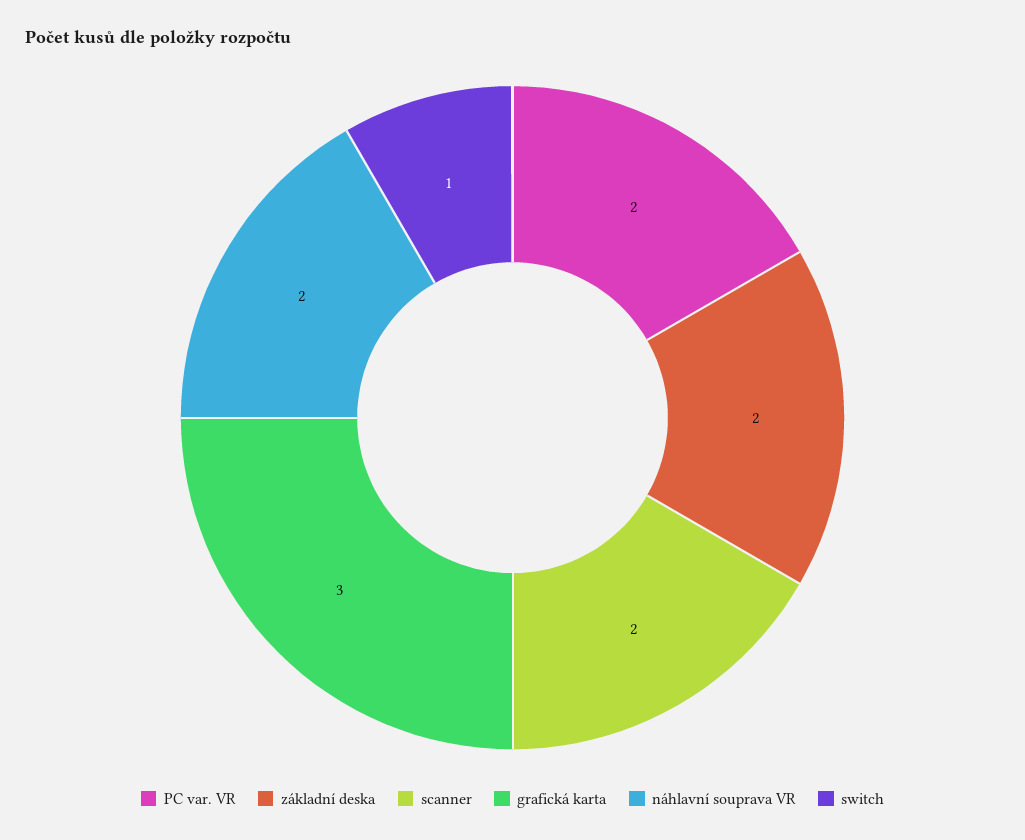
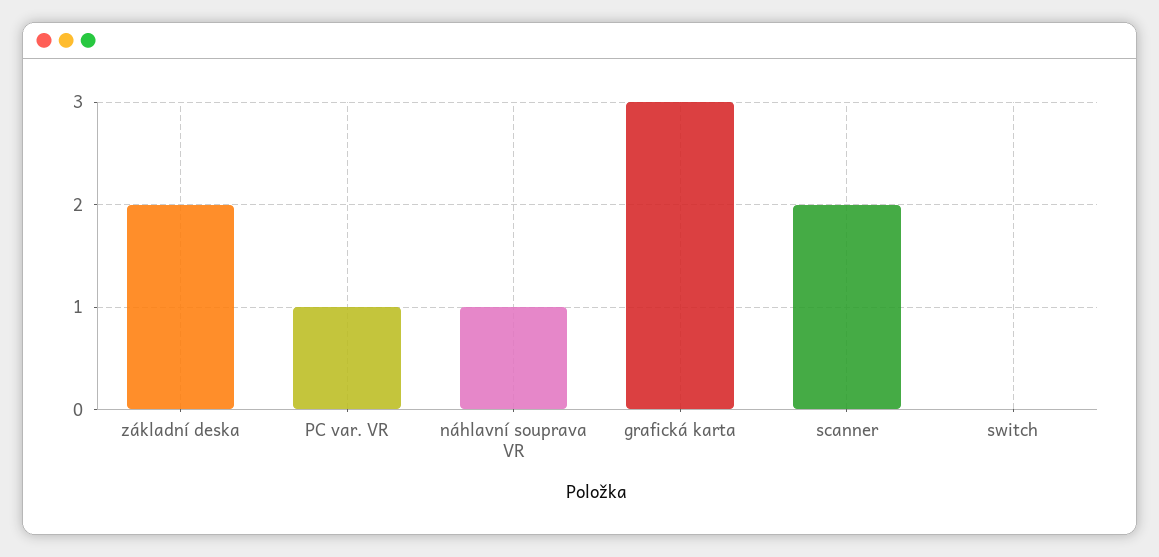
PC var. VR: 2 -> 1
náhlavní souprava VR: 2 -> 1
switch: 1 -> 0

